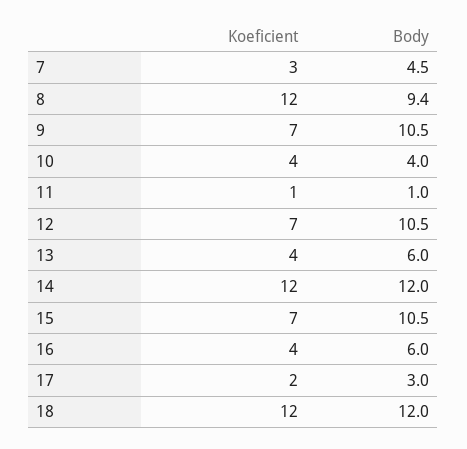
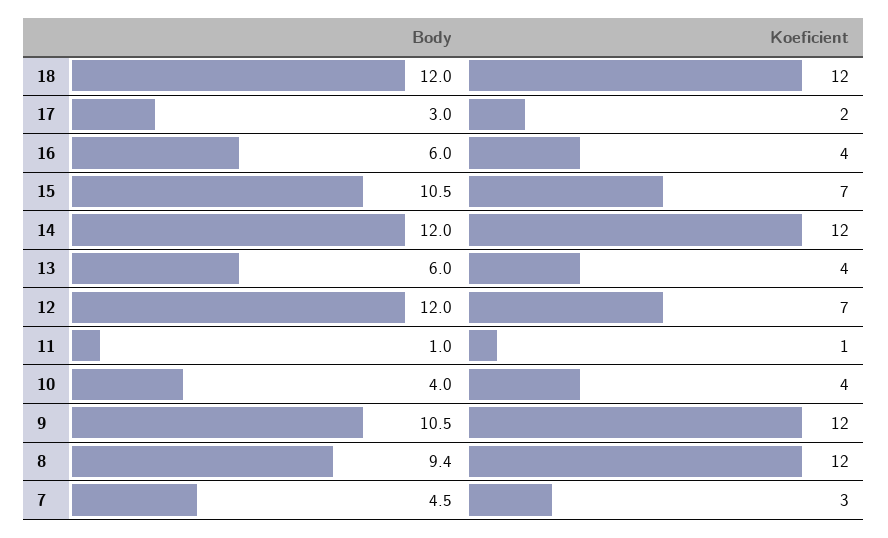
Koeficient, 9: 7 -> 12
Body, 12: 10.5 -> 12

